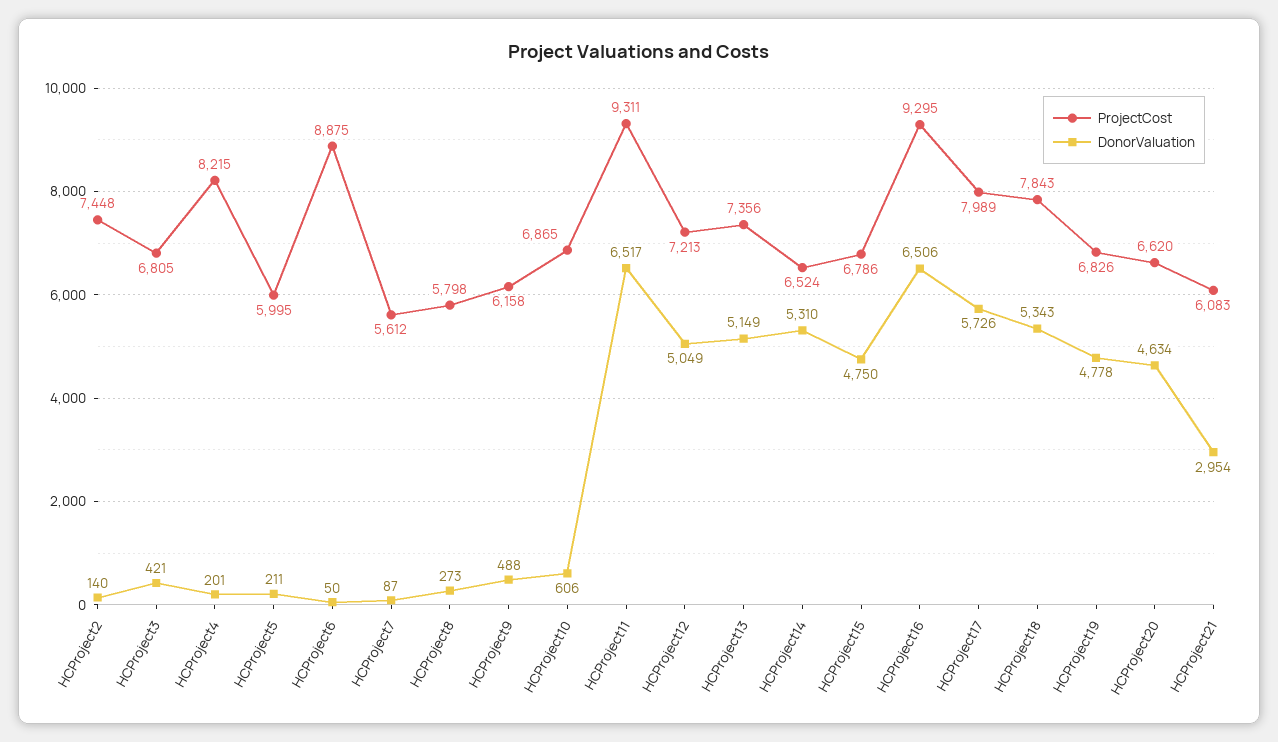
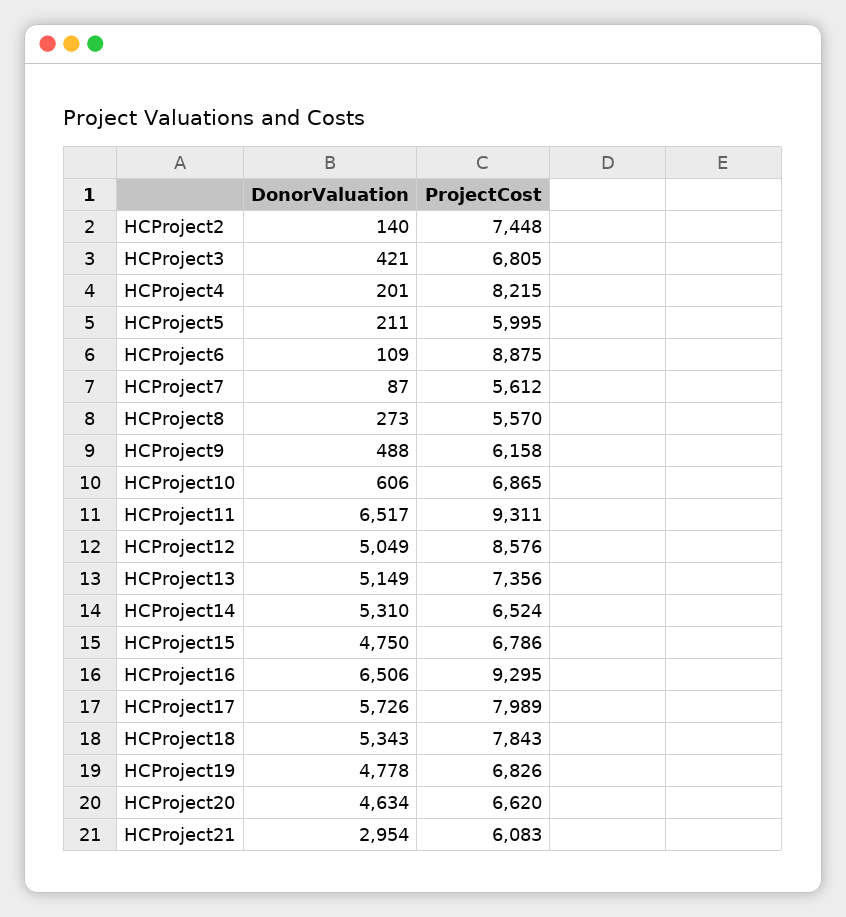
DonorValuation, HCProject6: 50 -> 109
ProjectCost, HCProject8: 5798 -> 5570
ProjectCost, HCProject12: 7213 -> 8576

